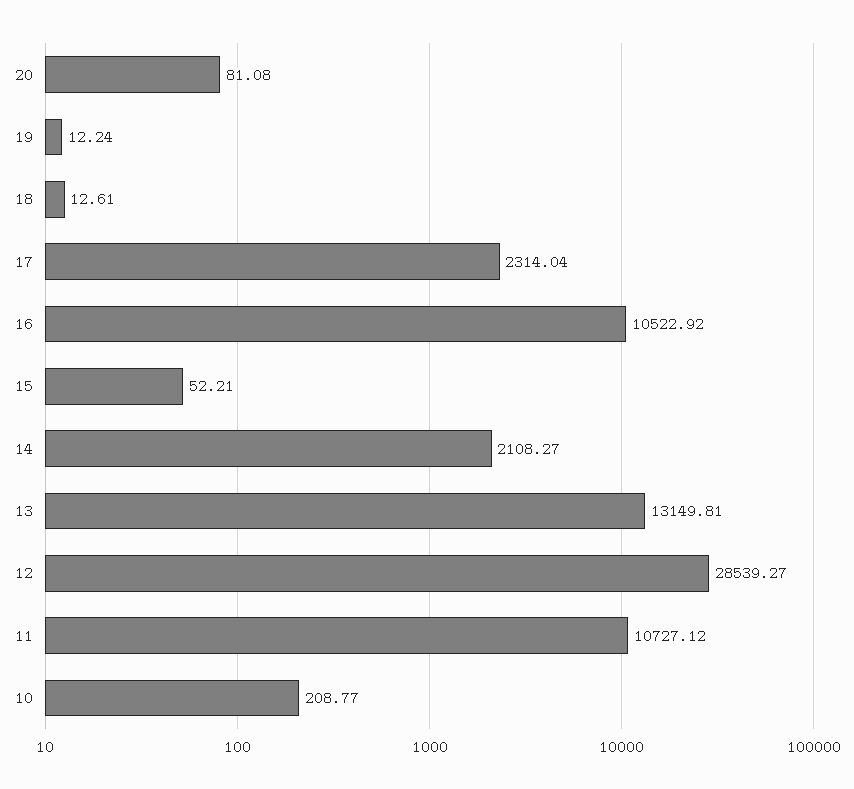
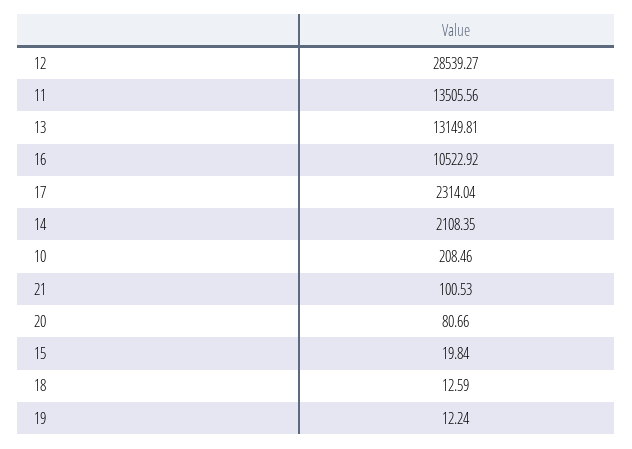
20: 81.08 -> 80.66
18: 12.61 -> 12.59
15: 52.21 -> 19.84
14: 2108.27 -> 2108.35
11: 10727.12 -> 13505.56
10: 208.77 -> 208.46
21: none -> 100.53

